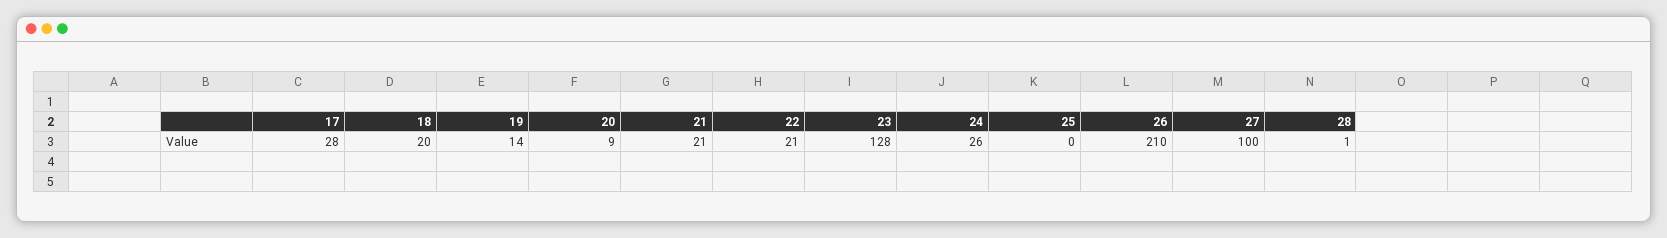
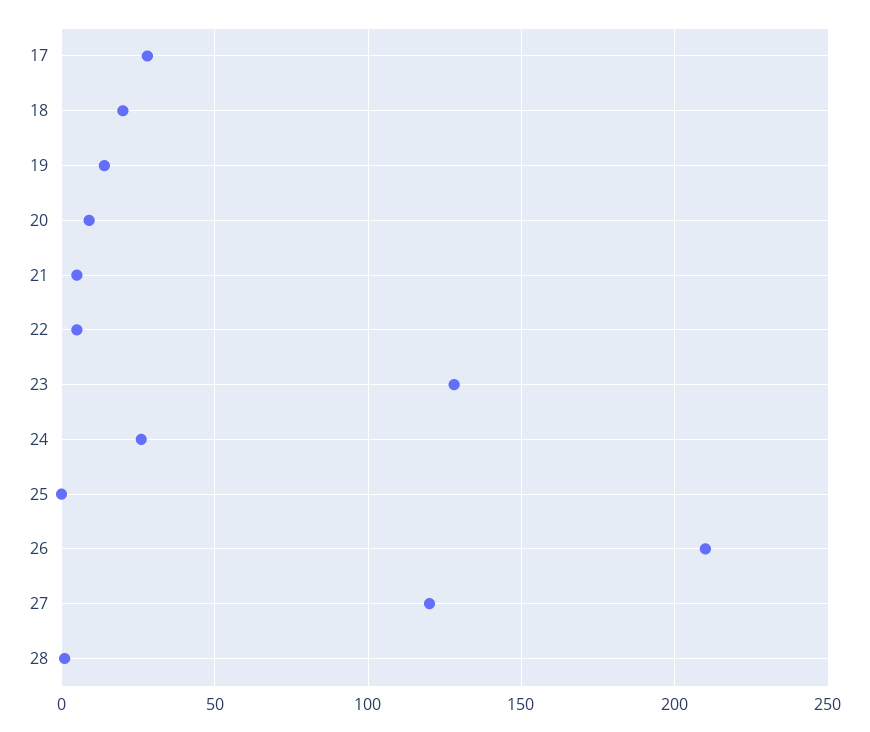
21: 21 -> 5
22: 21 -> 5
27: 100 -> 120

